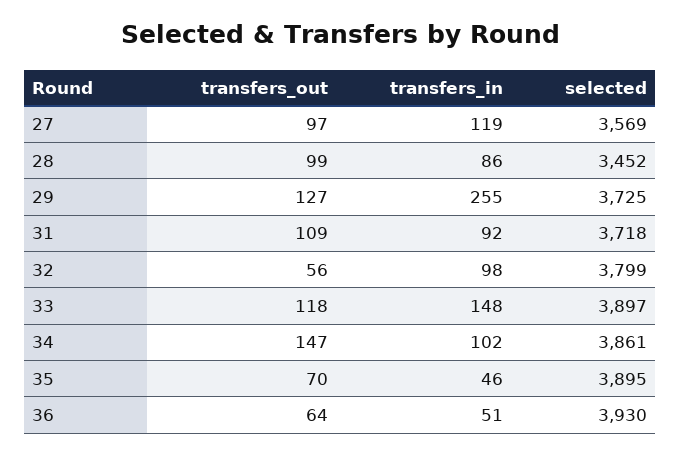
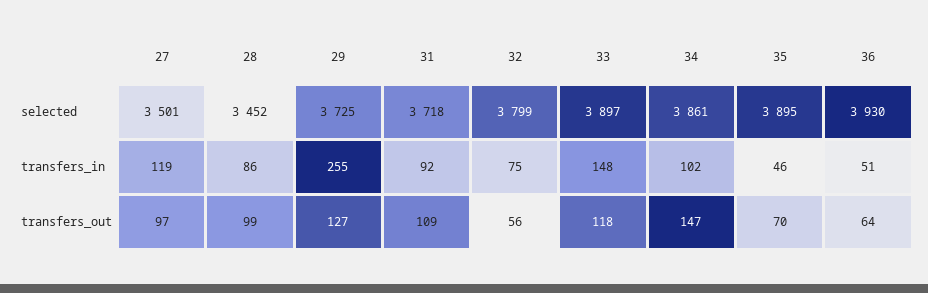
selected, 27: 3569 -> 3501
transfers_in, 32: 98 -> 75

